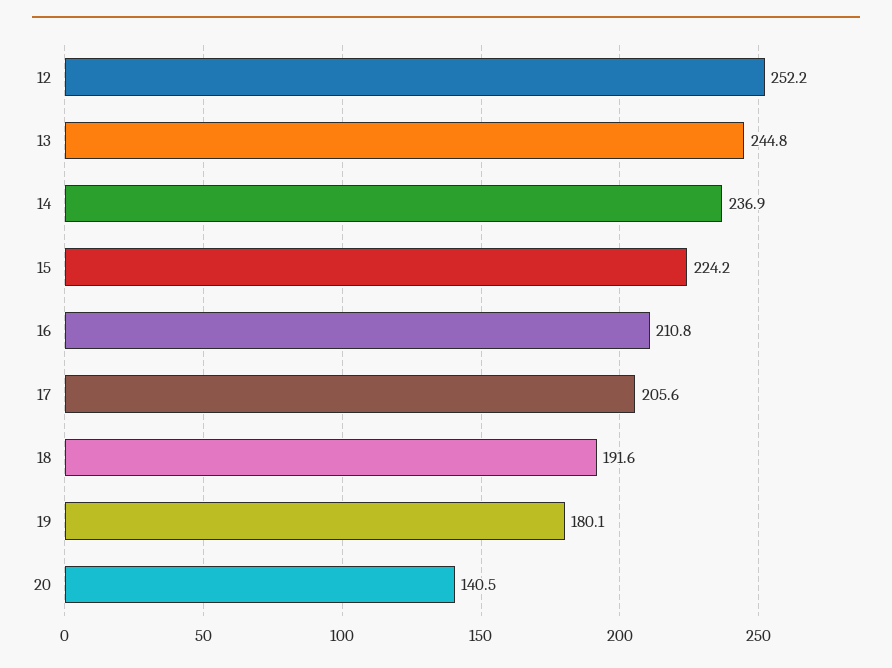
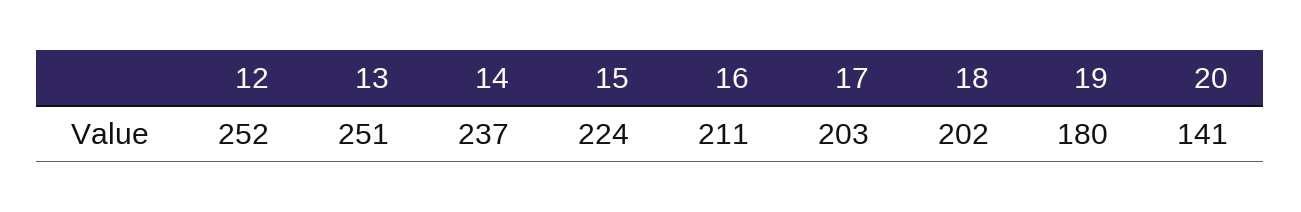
13: 244.8 -> 251
17: 205.6 -> 203
18: 191.6 -> 202

